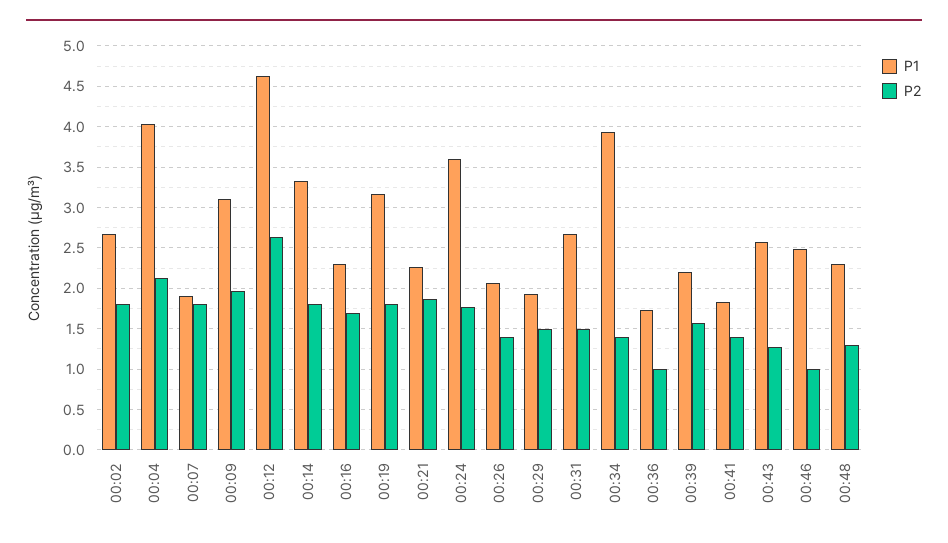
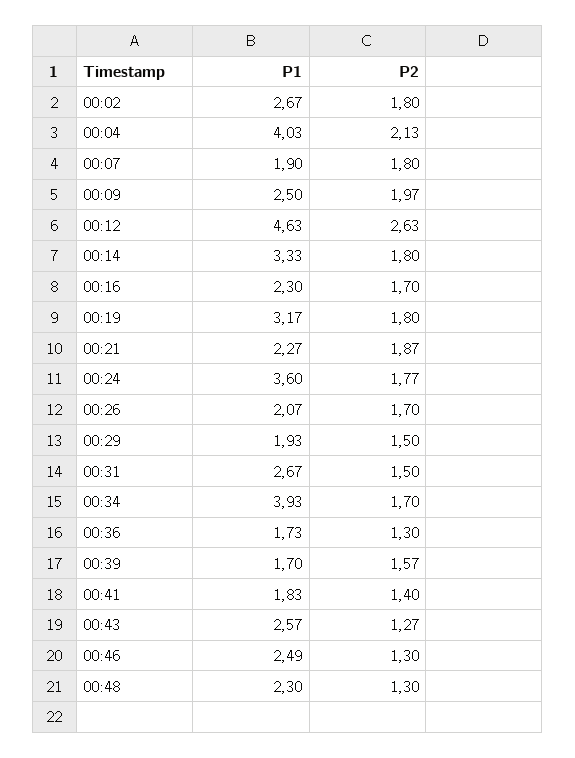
P1, 00:09: 3.1 -> 2.5
P2, 00:26: 1.4 -> 1.7
P2, 00:34: 1.4 -> 1.7
P2, 00:36: 1 -> 1.3
P1, 00:39: 2.2 -> 1.7
P2, 00:46: 1 -> 1.3

